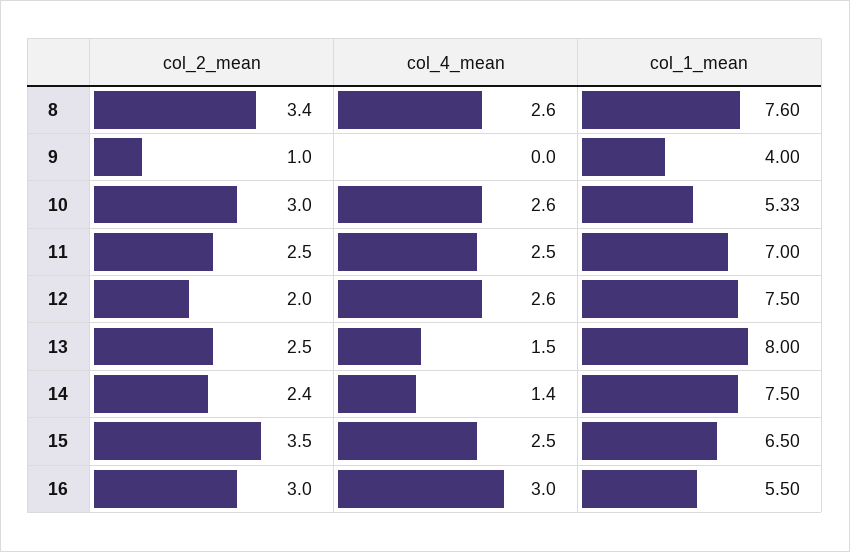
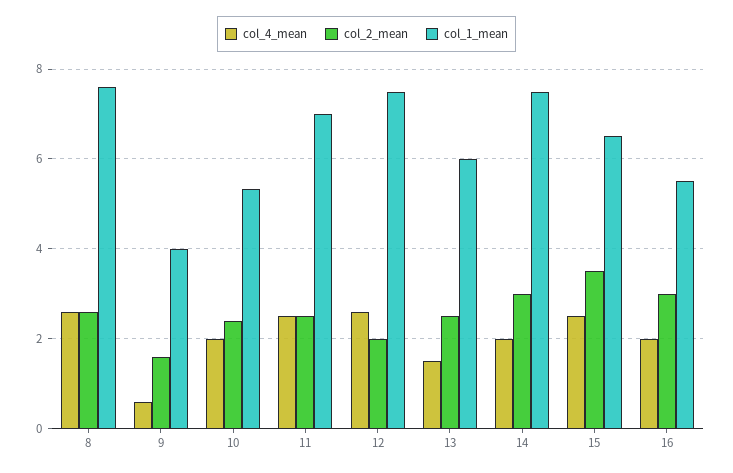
col_2_mean, 8: 3.4 -> 2.6
col_2_mean, 9: 1 -> 1.6
col_4_mean, 9: 0 -> 0.6
col_2_mean, 10: 3 -> 2.4
col_4_mean, 10: 2.6 -> 2
col_1_mean, 13: 8 -> 6
col_2_mean, 14: 2.4 -> 3
col_4_mean, 14: 1.4 -> 2
col_4_mean, 16: 3 -> 2

